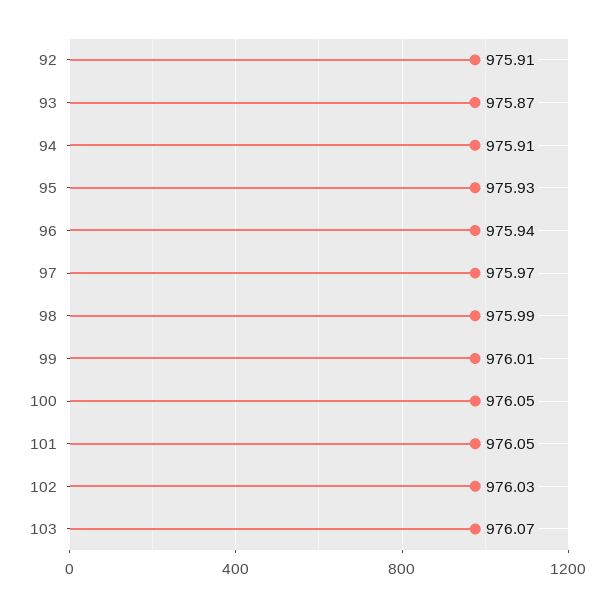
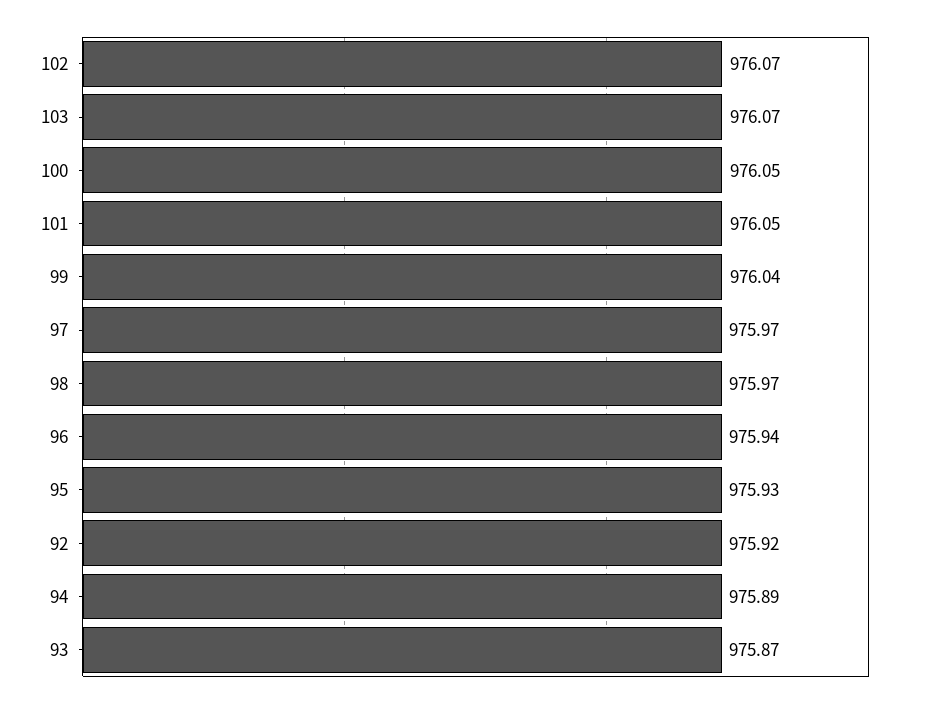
92: 975.91 -> 975.92
94: 975.91 -> 975.89
98: 975.99 -> 975.97
99: 976.01 -> 976.04
102: 976.03 -> 976.07

